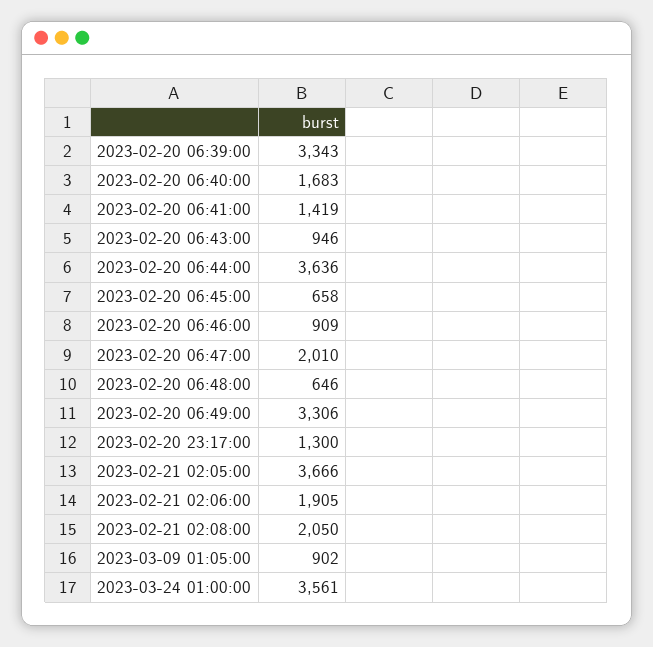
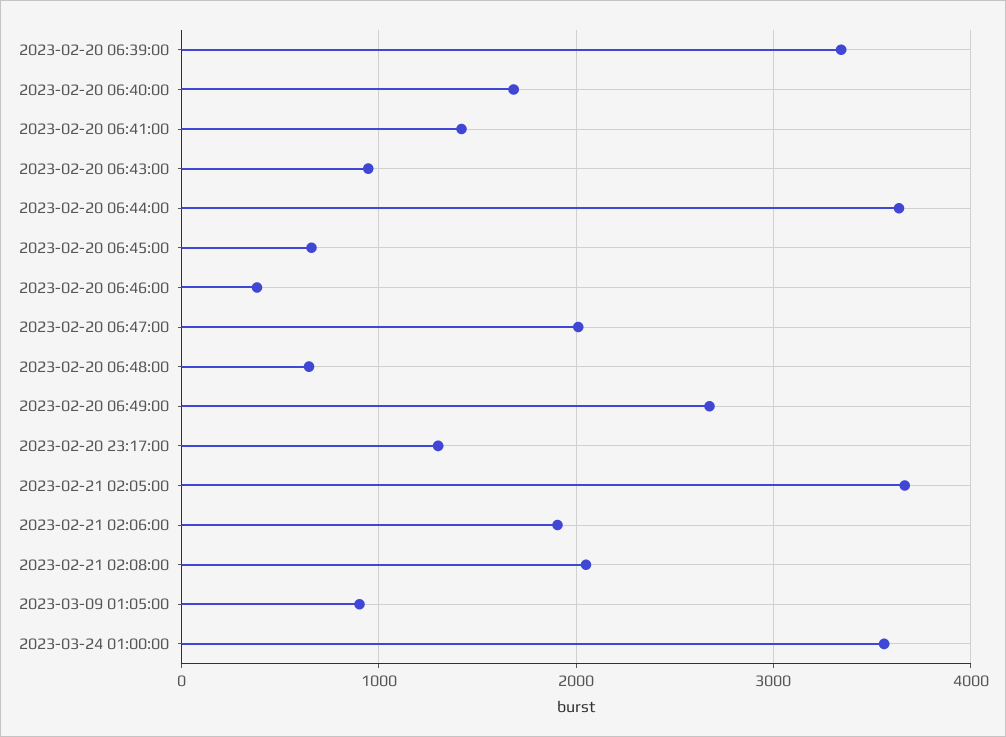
2023-02-20 06:46:00: 909 -> 400
2023-02-20 06:49:00: 3306 -> 2700

